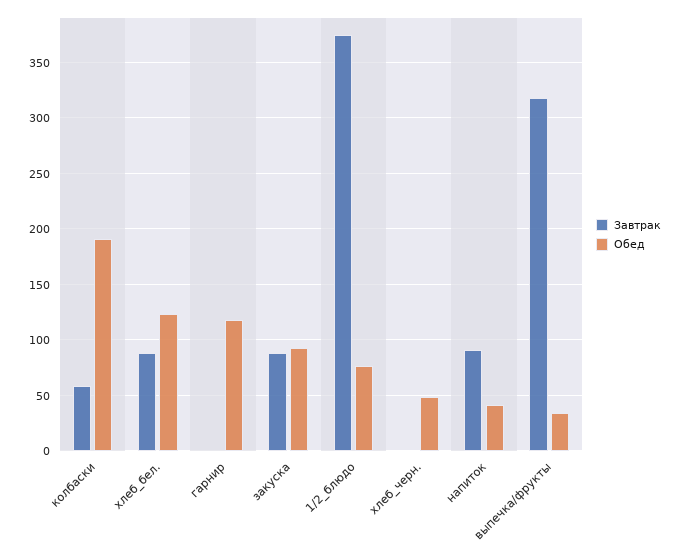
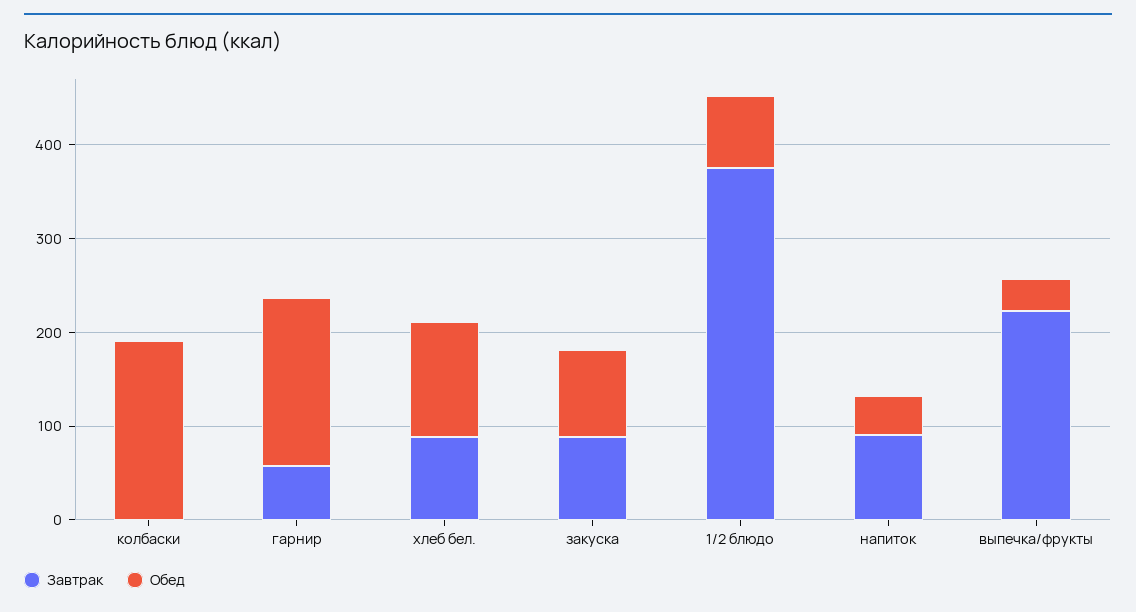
Завтрак, колбаски: 60 -> 0
Завтрак, гарнир: 0 -> 60
Обед, гарнир: 120 -> 180
Завтрак, хлеб_черн.: 0 -> none
Обед, хлеб_черн.: 50 -> none
Завтрак, выпечка/фрукты: 320 -> 220

